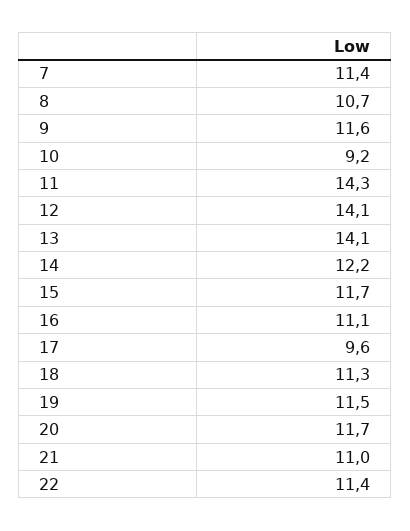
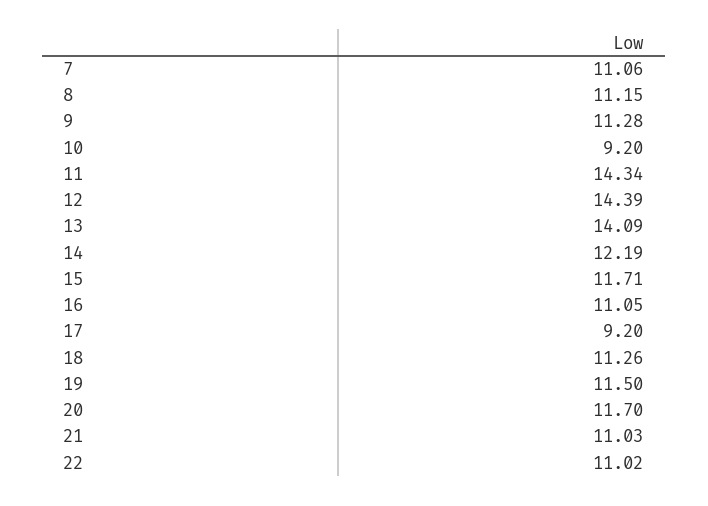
7: 11.4 -> 11.06
8: 10.7 -> 11.15
9: 11.6 -> 11.28
12: 14.1 -> 14.39
17: 9.6 -> 9.2
22: 11.4 -> 11.02

